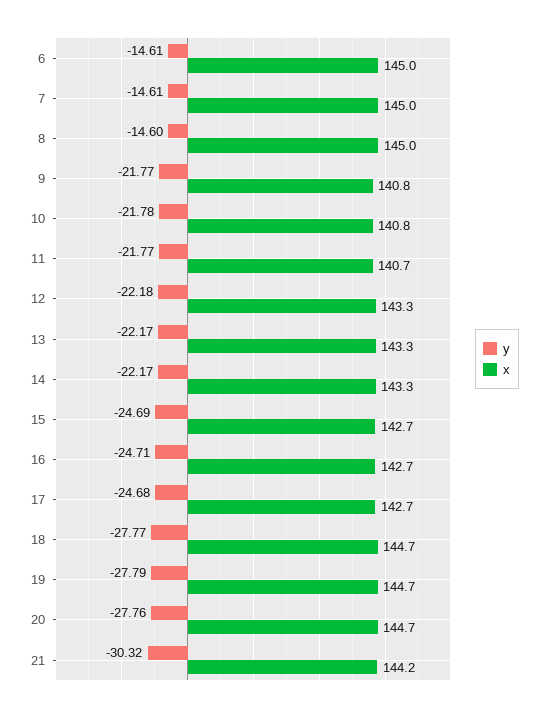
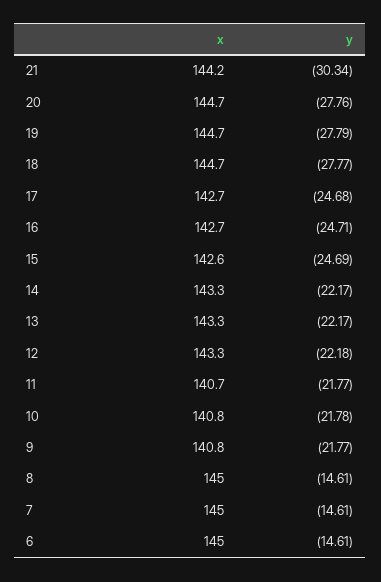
y, 8: -14.6 -> -14.61
x, 15: 142.7 -> 142.6
y, 21: -30.32 -> -30.34

